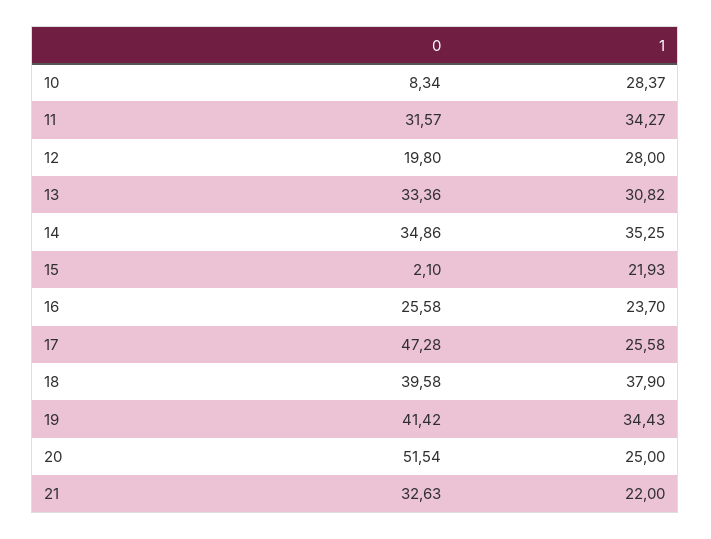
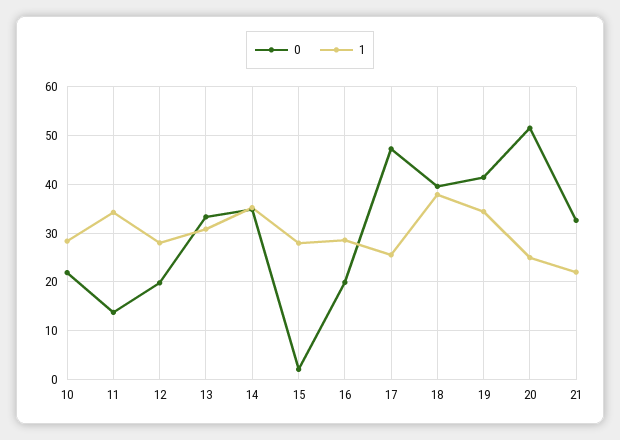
0, 10: 8.34 -> 22
0, 11: 31.57 -> 14
1, 15: 21.93 -> 28
0, 16: 25.58 -> 20
1, 16: 23.7 -> 28

